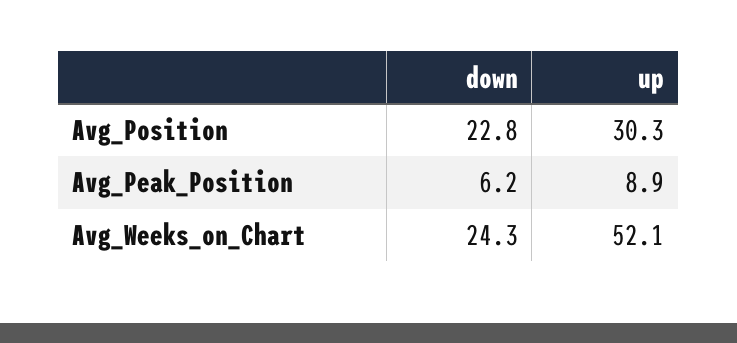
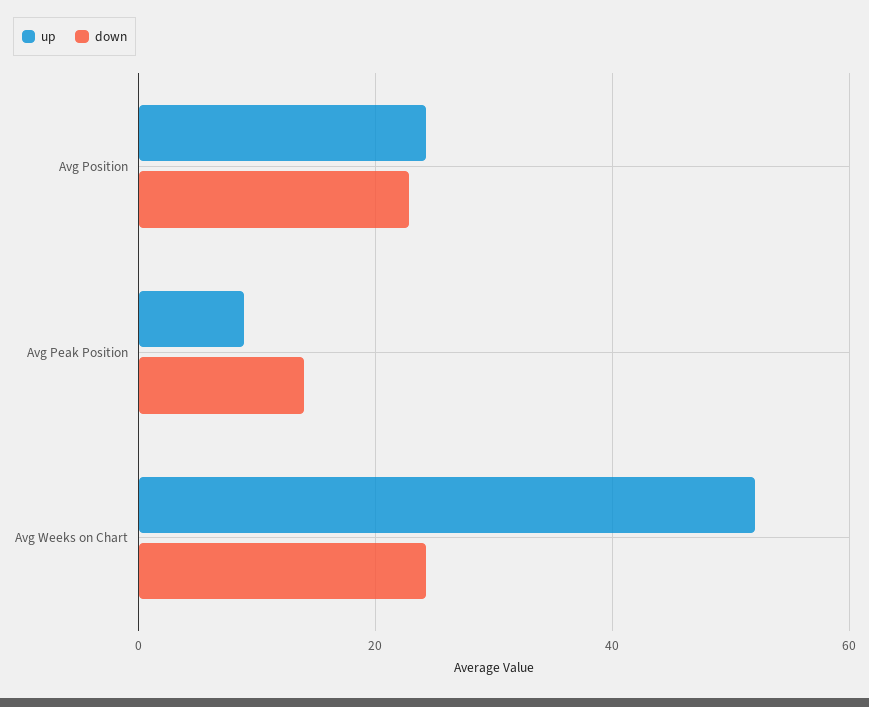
up, Avg_Position: 30.3 -> 24
down, Avg_Peak_Position: 6.2 -> 14

